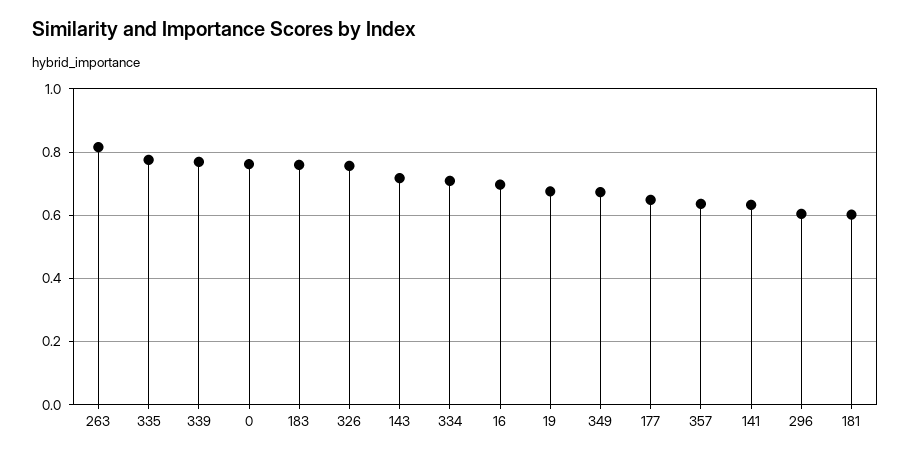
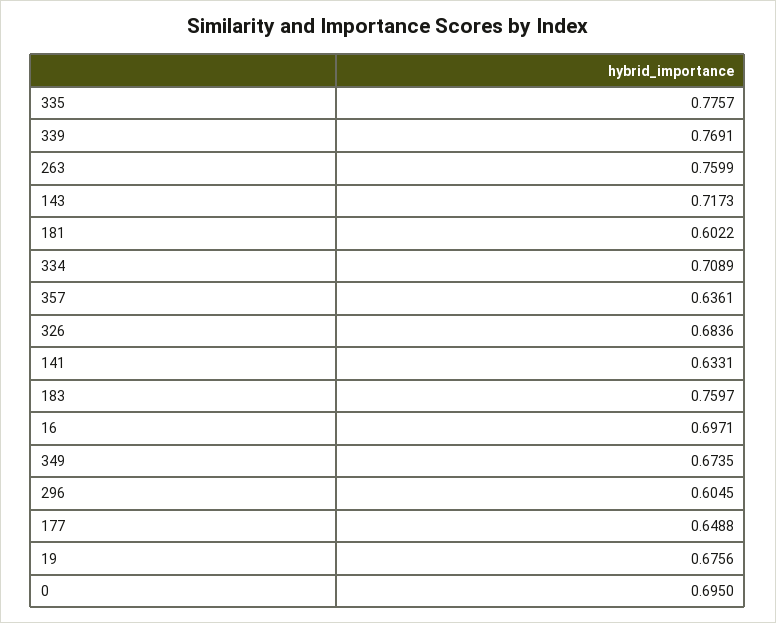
263: 0.82 -> 0.7599
0: 0.76 -> 0.695
326: 0.76 -> 0.6836

